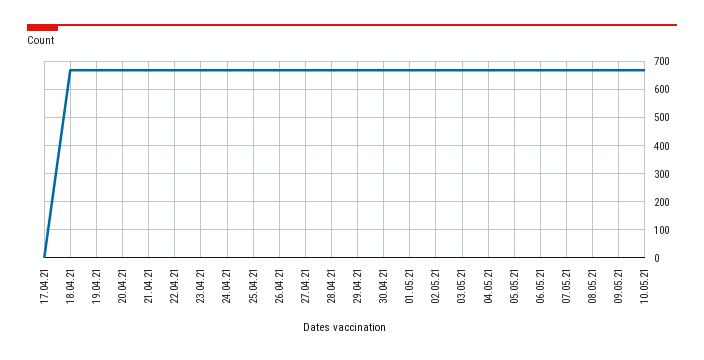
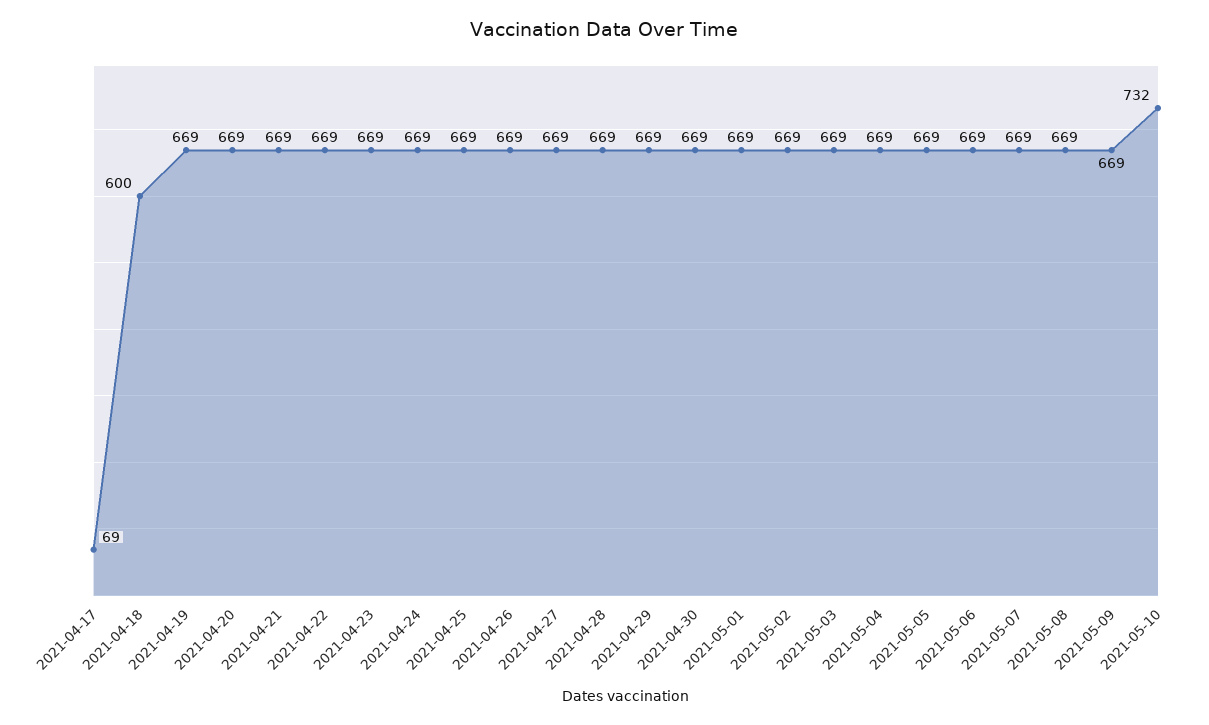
17.04.21: 0 -> 69
18.04.21: 675 -> 600
10.05.21: 675 -> 732

